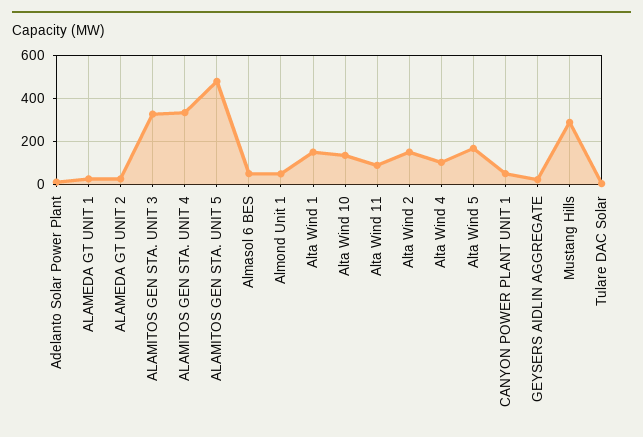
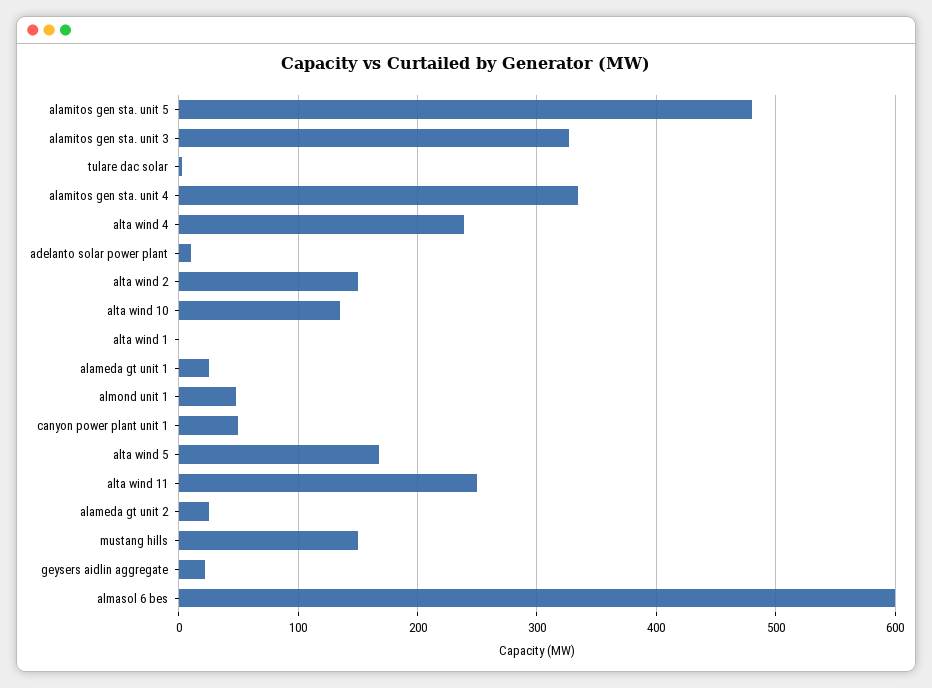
Almasol 6 BES: 50 -> 600
Alta Wind 1: 150 -> 0
Alta Wind 11: 100 -> 250
Alta Wind 4: 100 -> 240
Mustang Hills: 300 -> 150

